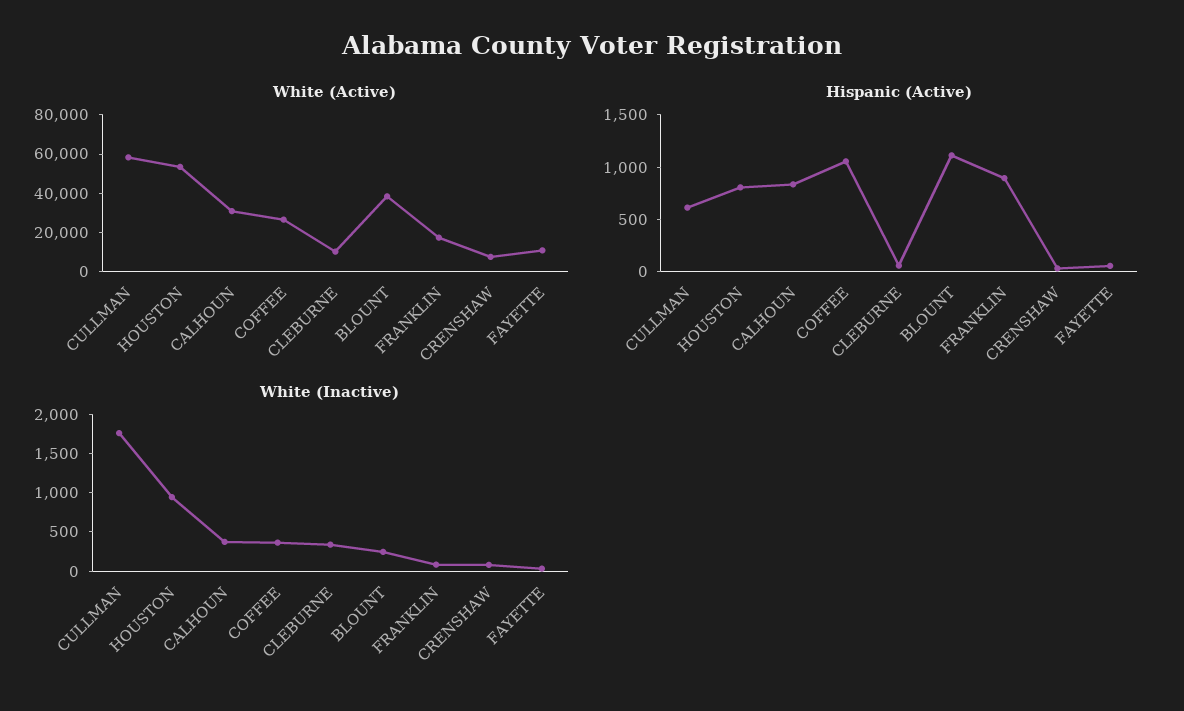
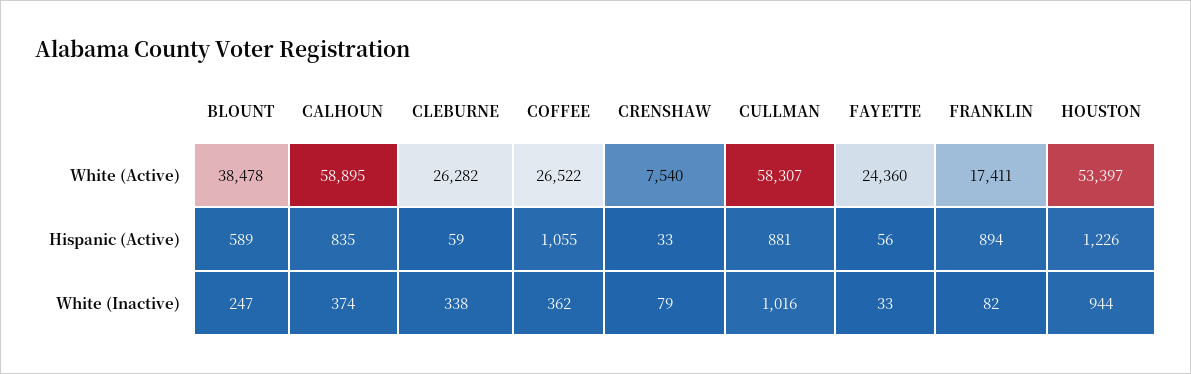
White (Active), CALHOUN: 30000 -> 58895
White (Active), CLEBURNE: 10000 -> 26282
White (Active), FAYETTE: 10000 -> 24360
Hispanic (Active), CULLMAN: 600 -> 881
Hispanic (Active), HOUSTON: 800 -> 1226
Hispanic (Active), BLOUNT: 1100 -> 589
White (Inactive), CULLMAN: 1750 -> 1016

